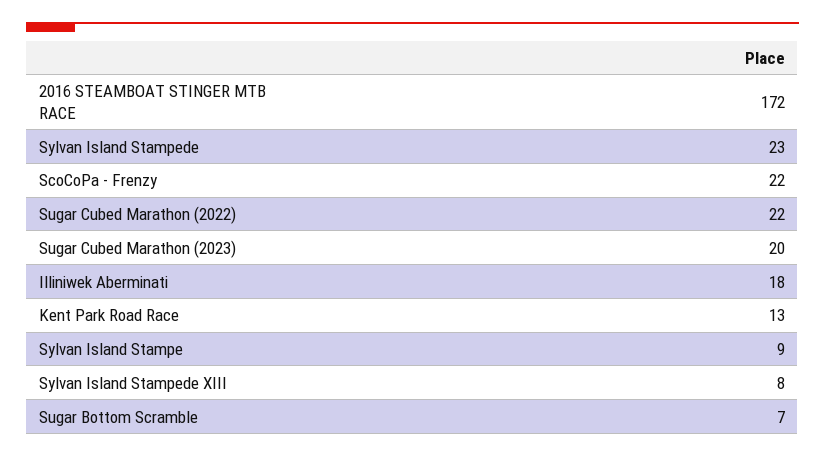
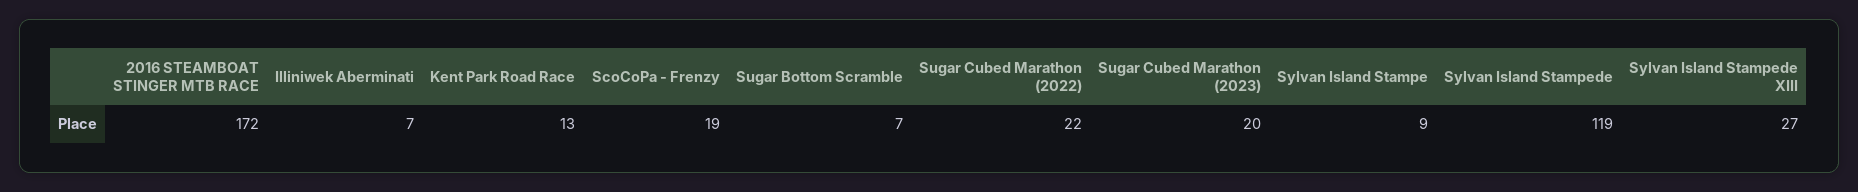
Sylvan Island Stampede: 23 -> 119
ScoCoPa - Frenzy: 22 -> 19
Illiniwek Aberminati: 18 -> 7
Sylvan Island Stampede XIII: 8 -> 27

